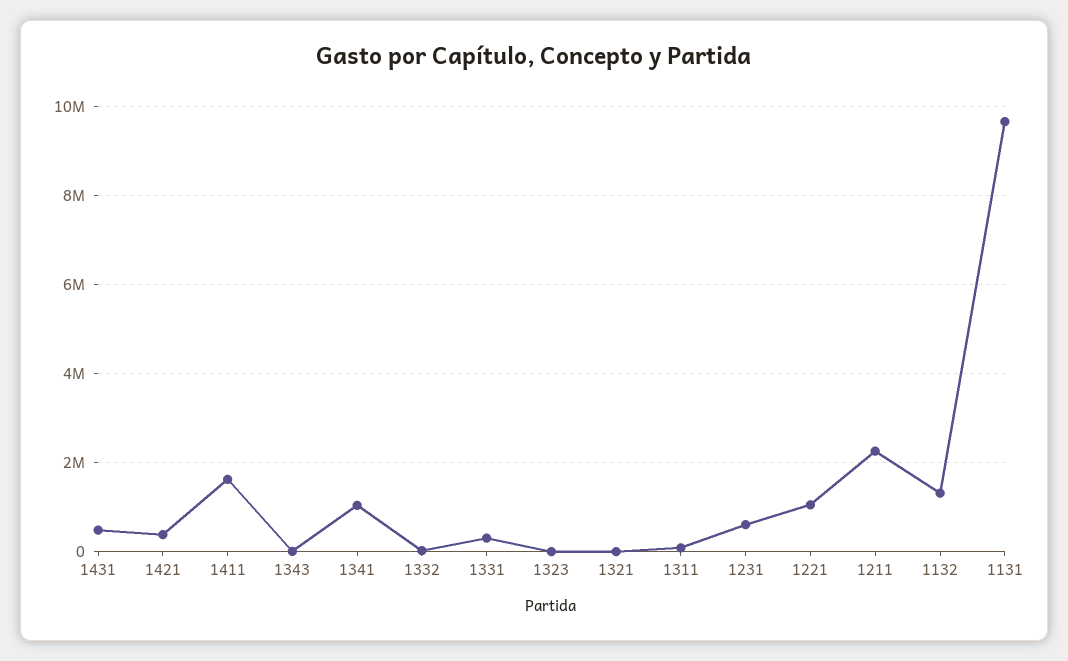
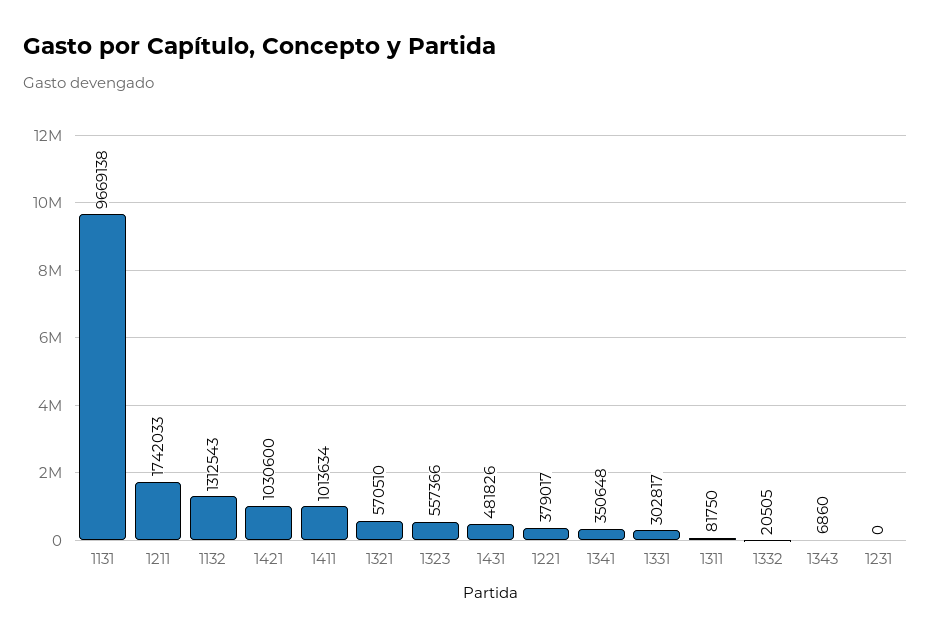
1421: 400000 -> 1030600
1411: 1600000 -> 1013634
1341: 1000000 -> 350648
1323: 0 -> 557366
1321: 0 -> 570510
1231: 600000 -> 0
1221: 1000000 -> 379017
1211: 2200000 -> 1742033

